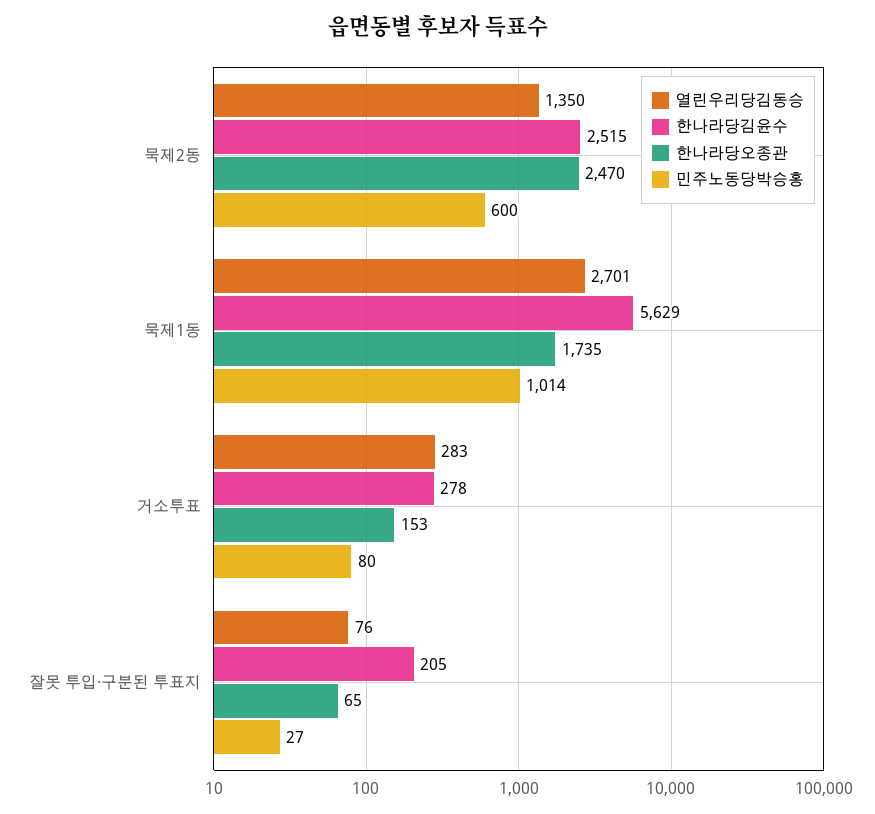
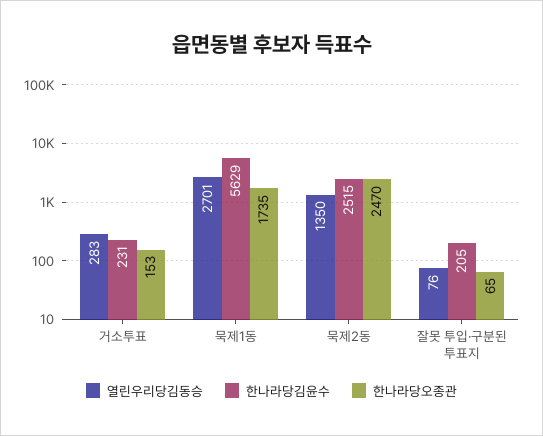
민주노동당박승홍, 묵제2동: 600 -> none
민주노동당박승홍, 묵제1동: 1014 -> none
한나라당김윤수, 거소투표: 278 -> 231
민주노동당박승홍, 거소투표: 80 -> none
민주노동당박승홍, 잘못 투입·구분된 투표지: 27 -> none

